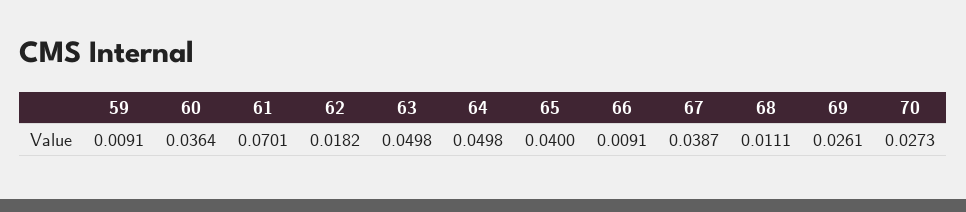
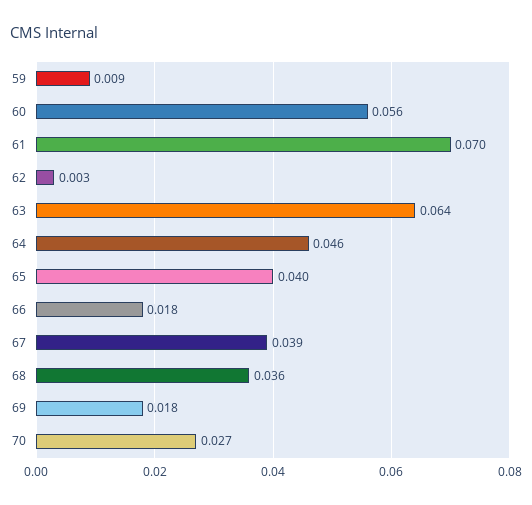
60: 0.0364 -> 0.056
62: 0.0182 -> 0.003
63: 0.0498 -> 0.064
64: 0.0498 -> 0.046
66: 0.0091 -> 0.018
68: 0.0111 -> 0.036
69: 0.0261 -> 0.018

